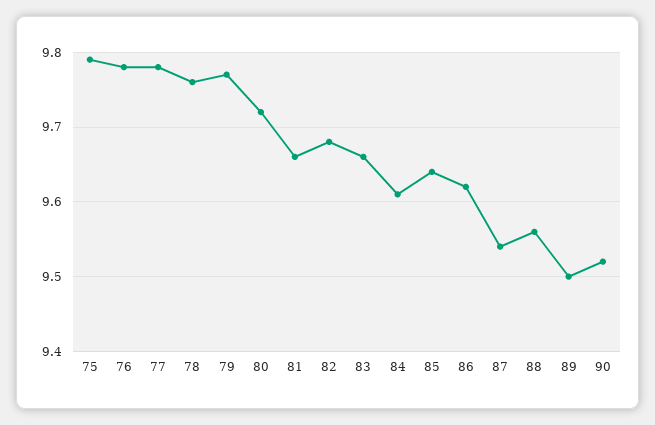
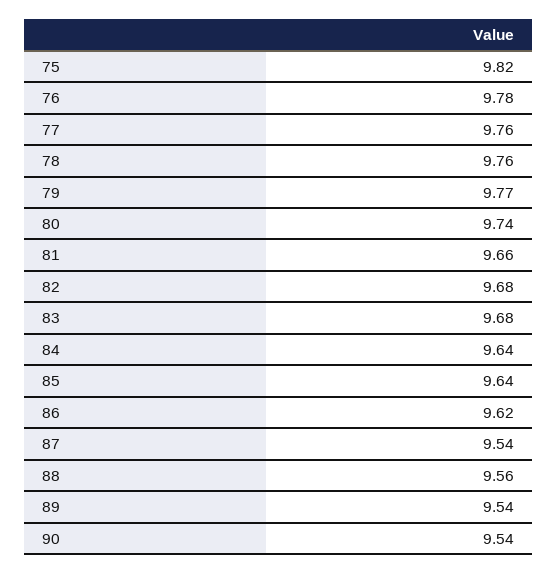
75: 9.79 -> 9.82
77: 9.78 -> 9.76
80: 9.72 -> 9.74
83: 9.66 -> 9.68
84: 9.61 -> 9.64
89: 9.5 -> 9.54
90: 9.52 -> 9.54

